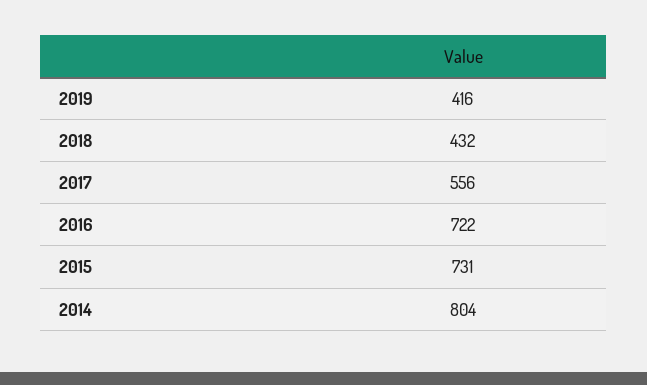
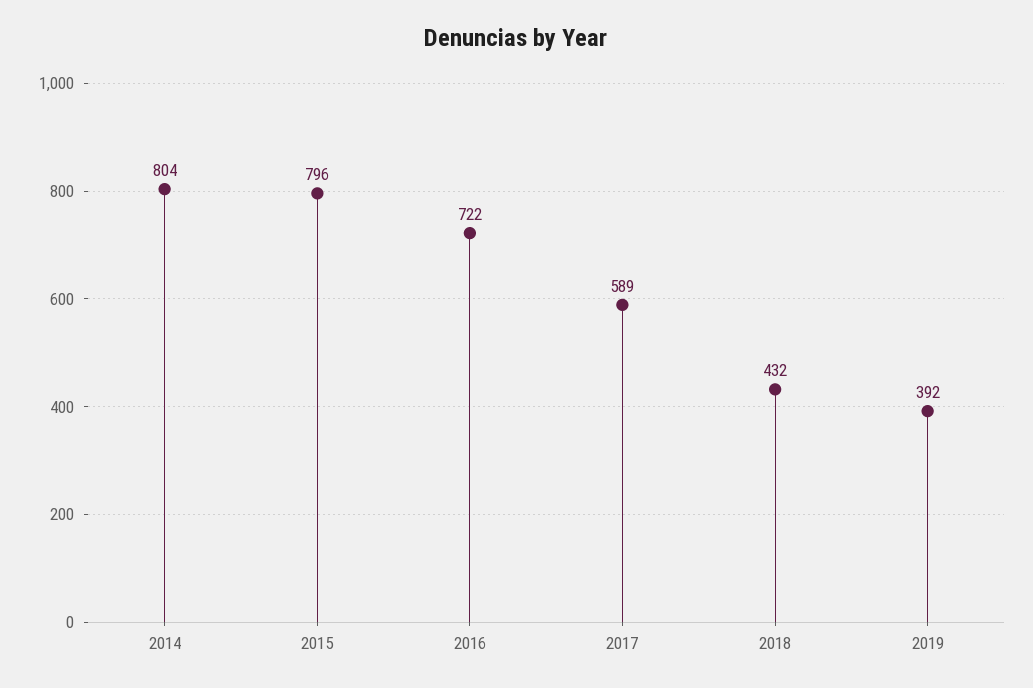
2019: 416 -> 392
2017: 556 -> 589
2015: 731 -> 796

